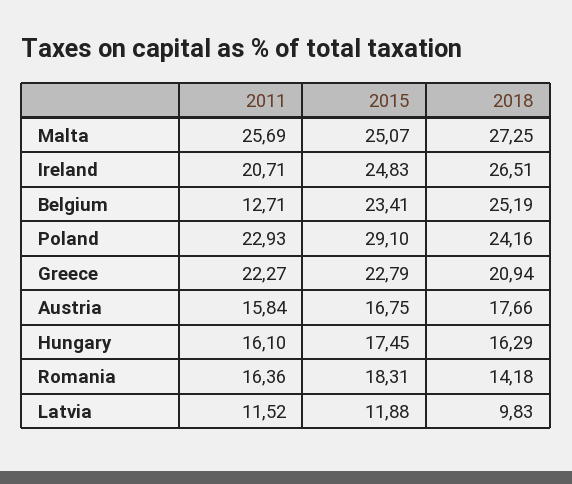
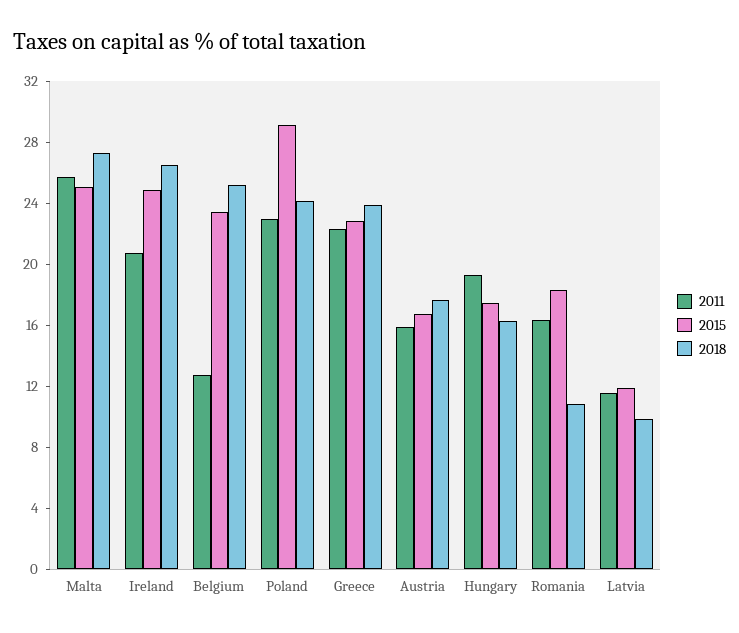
2018, Greece: 20.94 -> 24
2011, Hungary: 16.1 -> 19
2018, Romania: 14.18 -> 11

